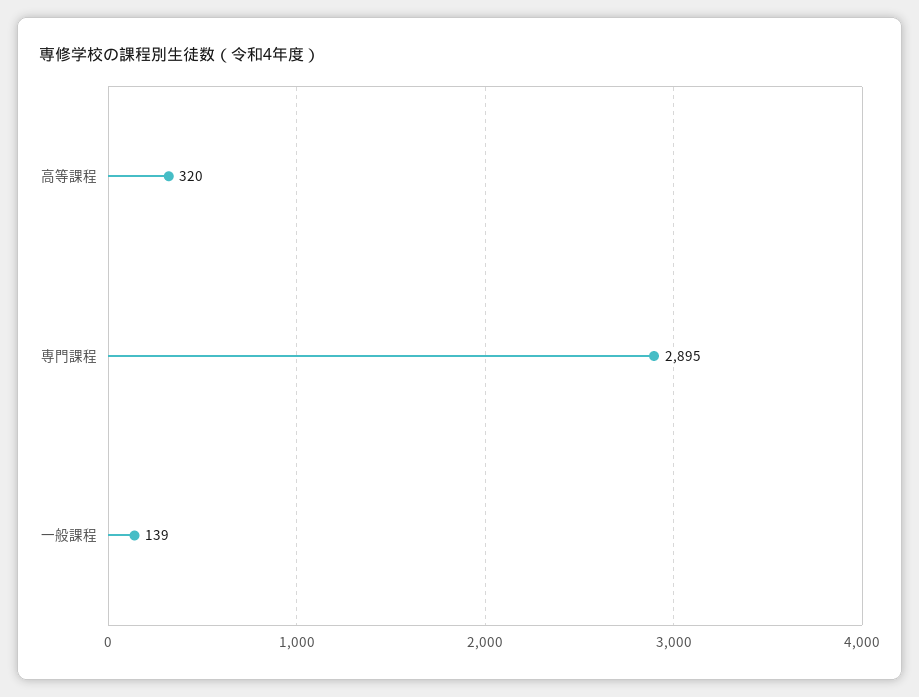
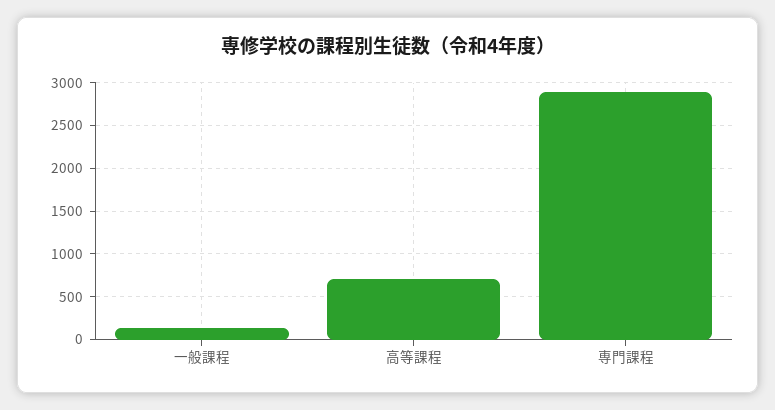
高等課程: 320 -> 700

